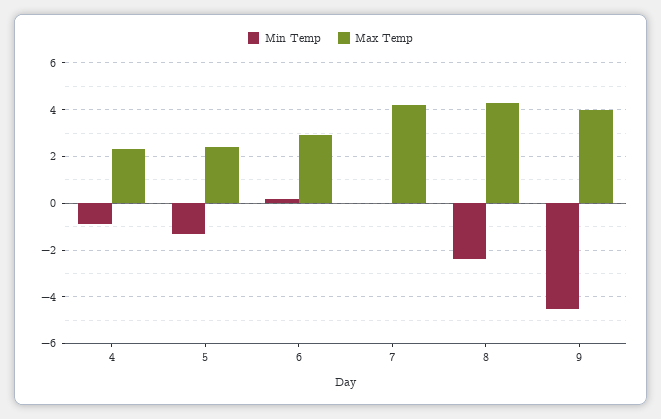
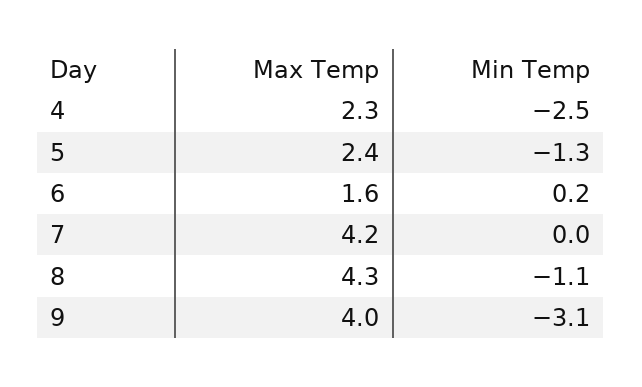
Min Temp, 4: -1 -> -2.5
Max Temp, 6: 3 -> 1.6
Min Temp, 8: -2.5 -> -1.1
Min Temp, 9: -4.5 -> -3.1

